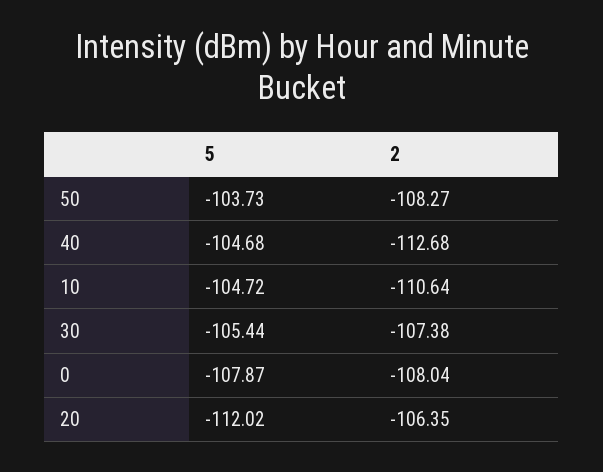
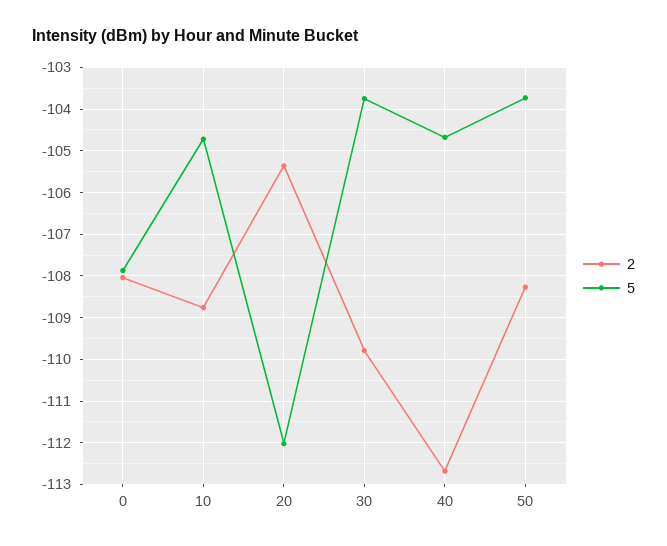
2, 10: -110.64 -> -108.8
5, 30: -105.44 -> -103.8
2, 30: -107.38 -> -109.8
2, 20: -106.35 -> -105.4

